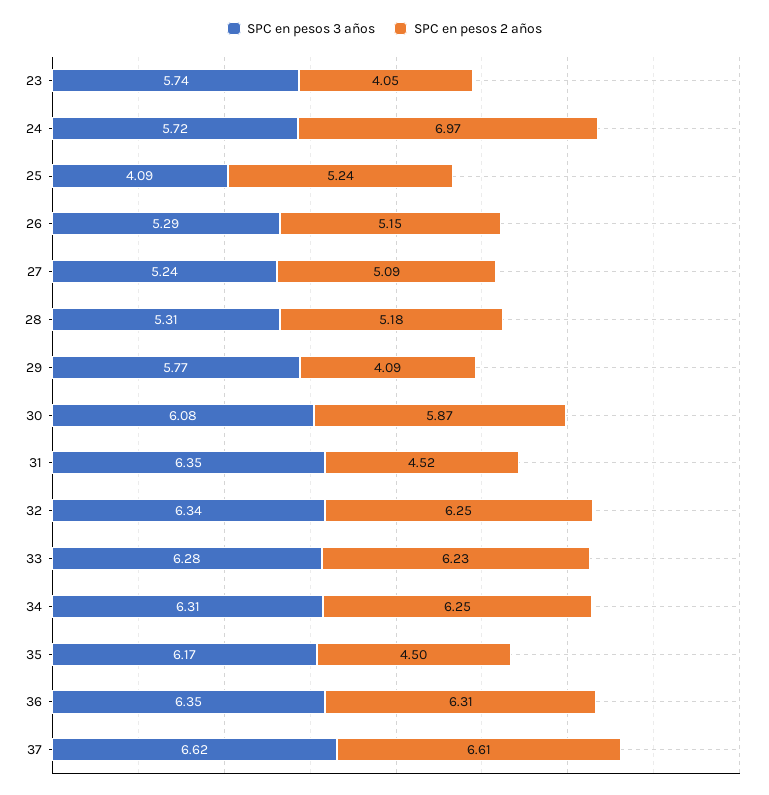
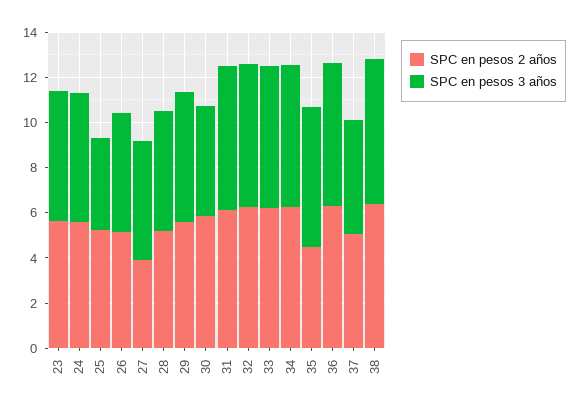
SPC en pesos 2 años, 23: 4.05 -> 5.5
SPC en pesos 2 años, 24: 6.97 -> 5.5
SPC en pesos 2 años, 27: 5.09 -> 4
SPC en pesos 2 años, 29: 4.09 -> 5.5
SPC en pesos 3 años, 30: 6.08 -> 5
SPC en pesos 2 años, 31: 4.52 -> 6
SPC en pesos 3 años, 37: 6.62 -> 5
SPC en pesos 2 años, 37: 6.61 -> 5
SPC en pesos 2 años, 38: none -> 6.5
SPC en pesos 3 años, 38: none -> 6.5

